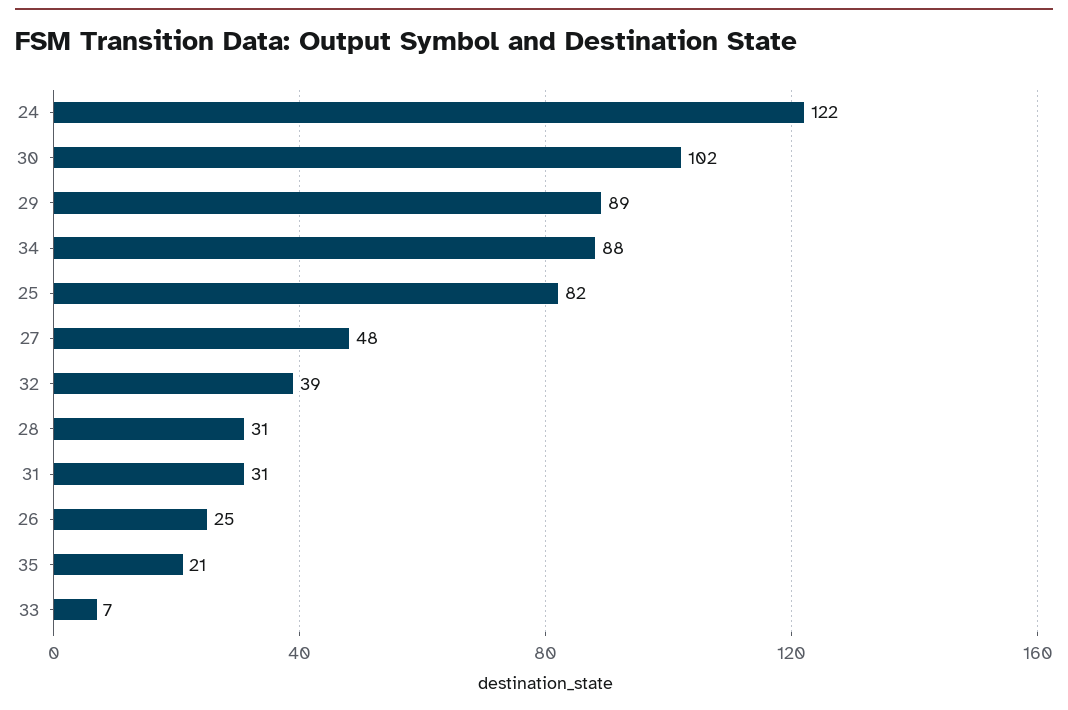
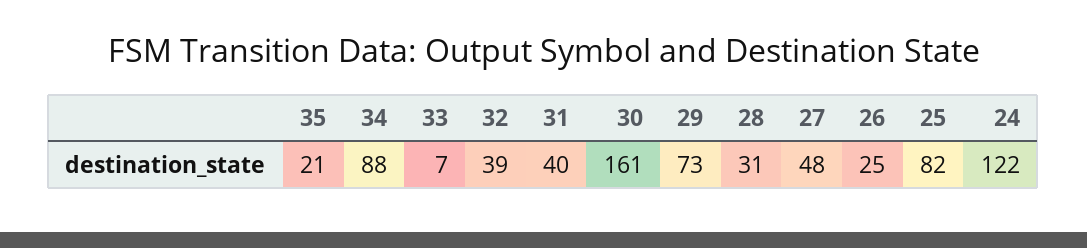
30: 102 -> 161
29: 89 -> 73
31: 31 -> 40

